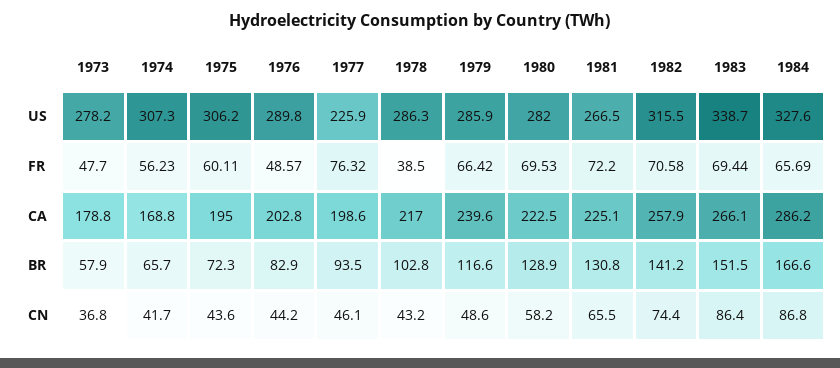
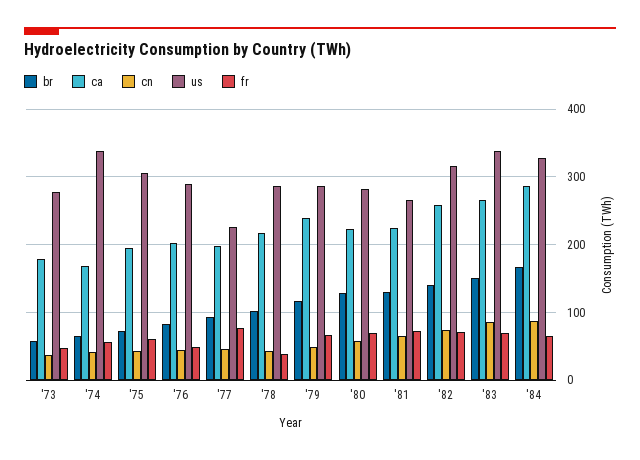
US, 1974: 307.3 -> 340

